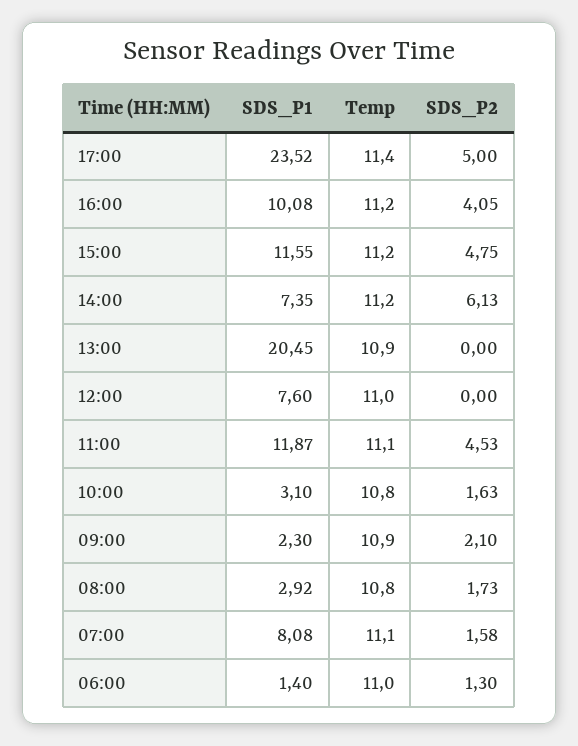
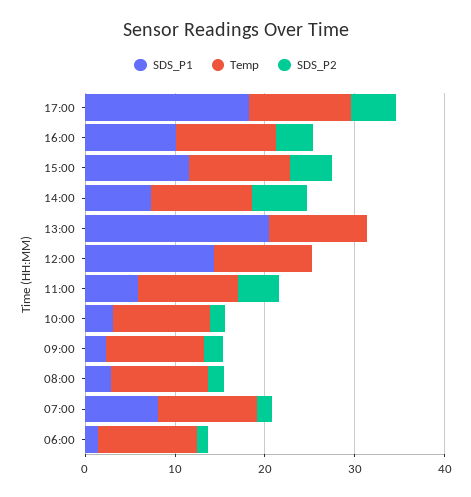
SDS_P1, 17:00: 23.52 -> 18
SDS_P1, 12:00: 7.6 -> 14
SDS_P1, 11:00: 11.87 -> 6

